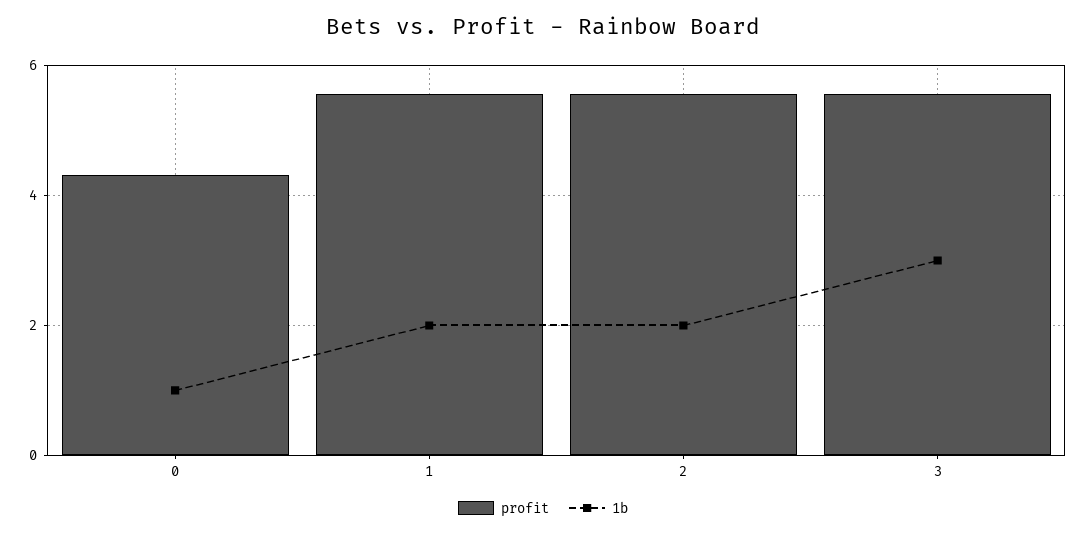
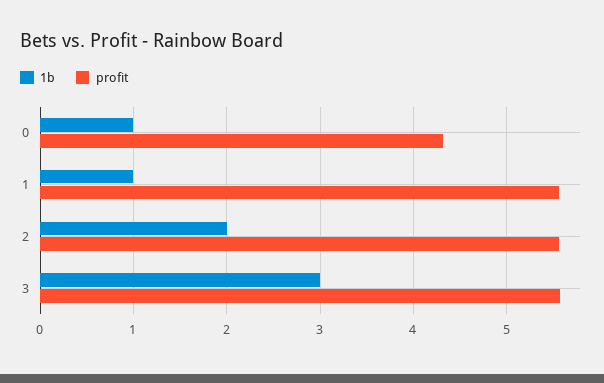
1b, 1: 2 -> 1

